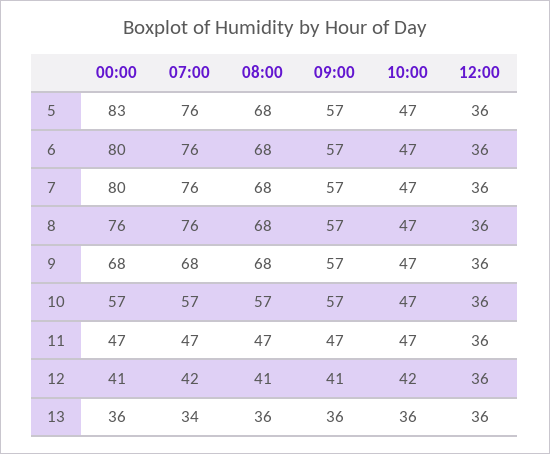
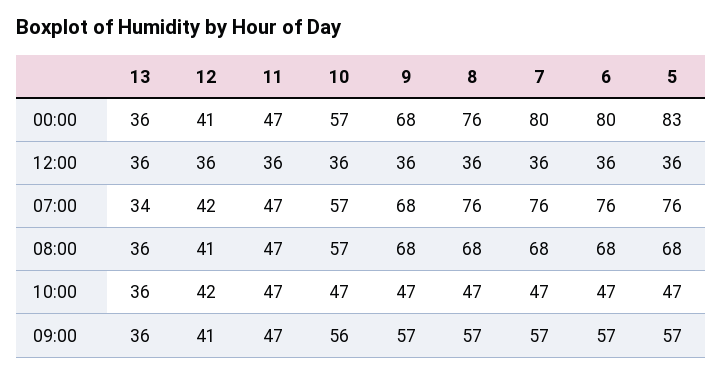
09:00, 10: 57 -> 56

